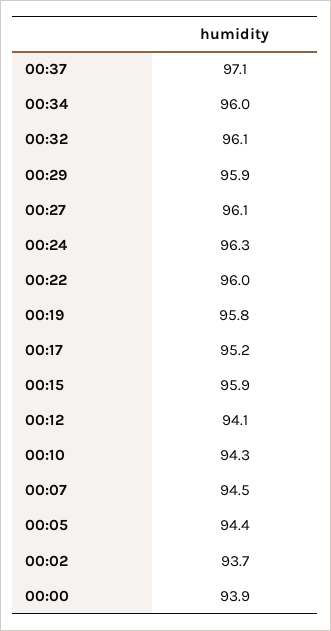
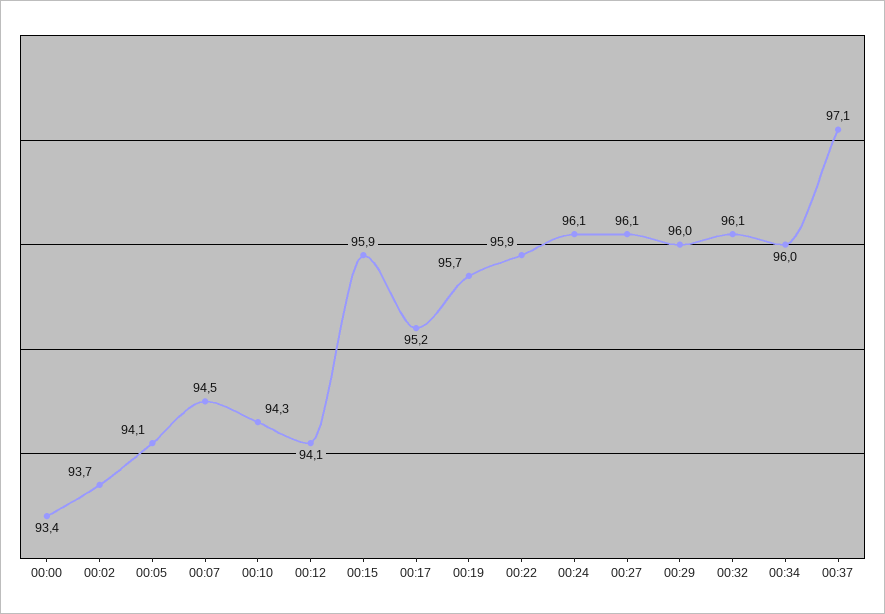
00:29: 95.9 -> 96
00:24: 96.3 -> 96.1
00:22: 96 -> 95.9
00:19: 95.8 -> 95.7
00:05: 94.4 -> 94.1
00:00: 93.9 -> 93.4

